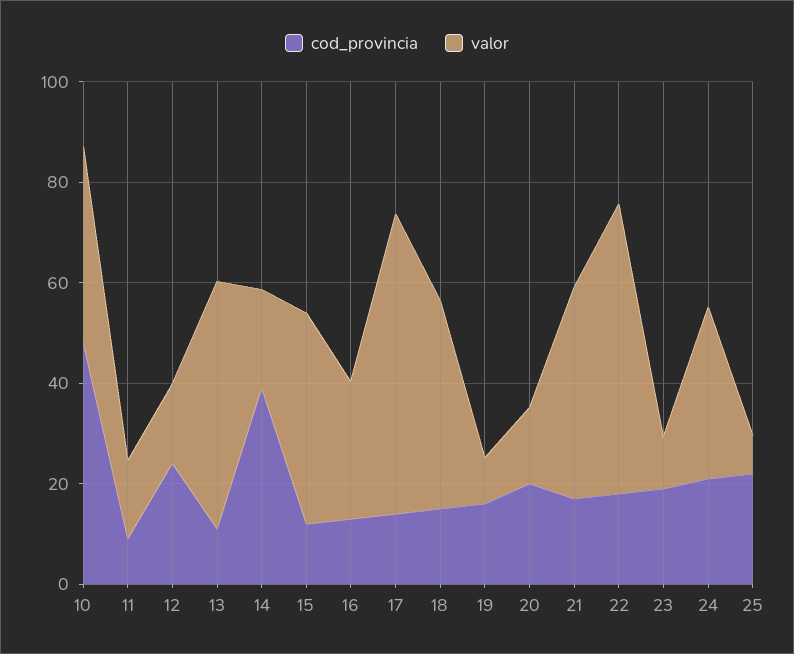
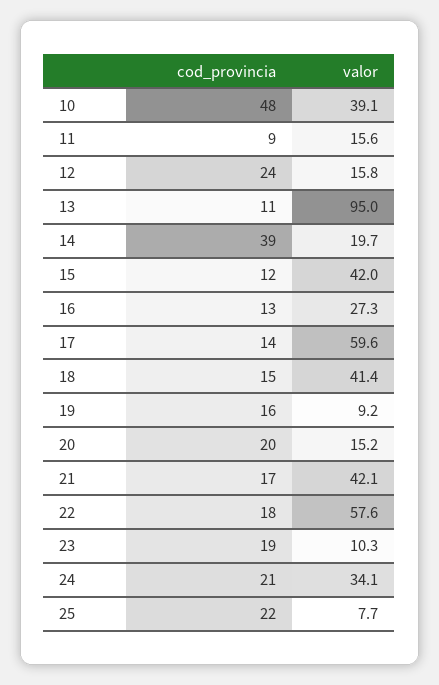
valor, 13: 50 -> 95

